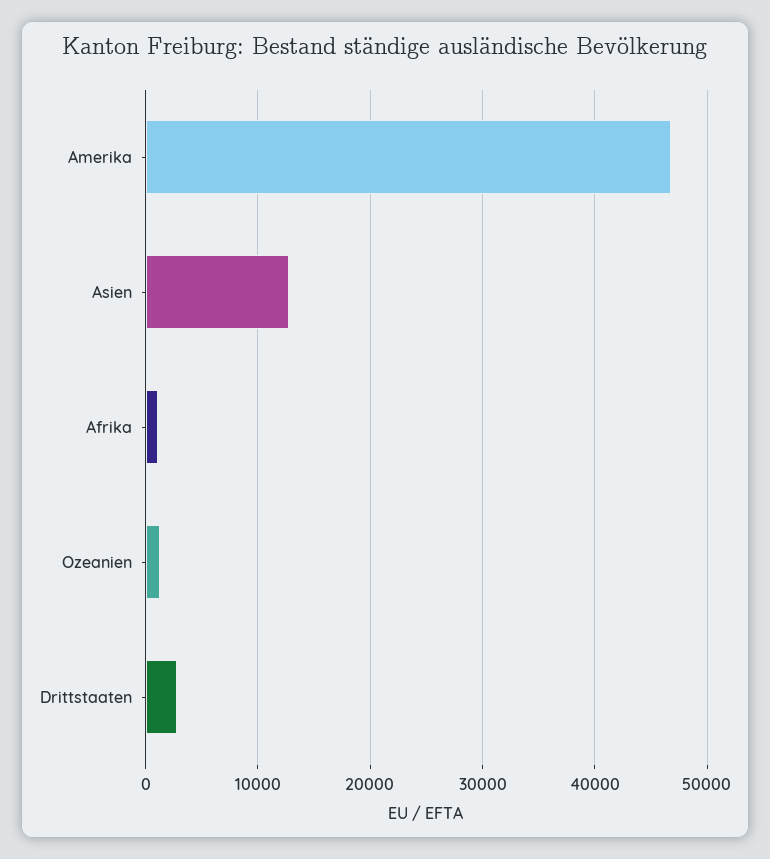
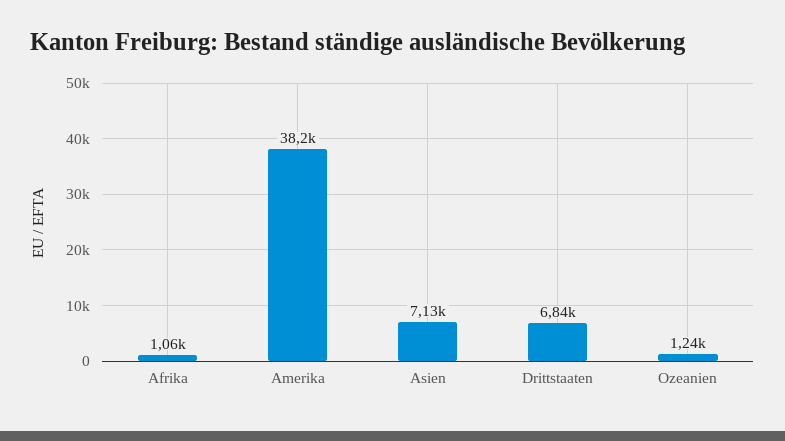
Amerika: 47000 -> 38200
Asien: 13000 -> 7130
Drittstaaten: 3000 -> 6840

